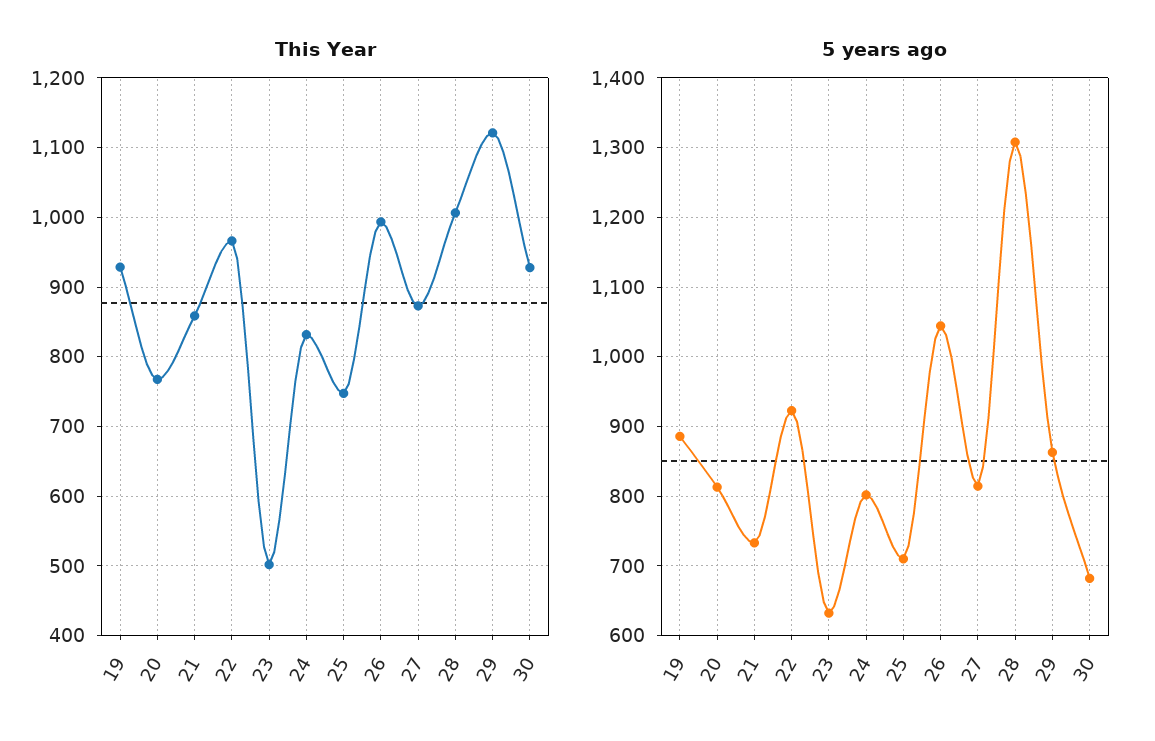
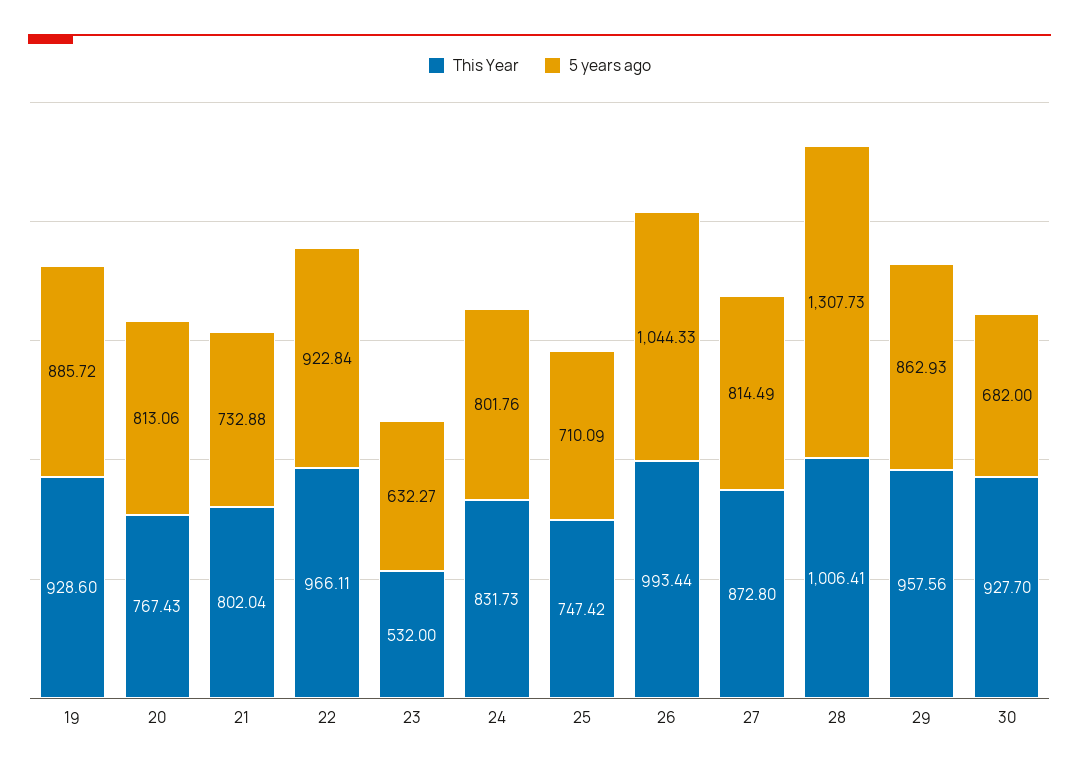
This Year, 21: 860 -> 802.04
This Year, 23: 500 -> 532
This Year, 29: 1120 -> 957.56

